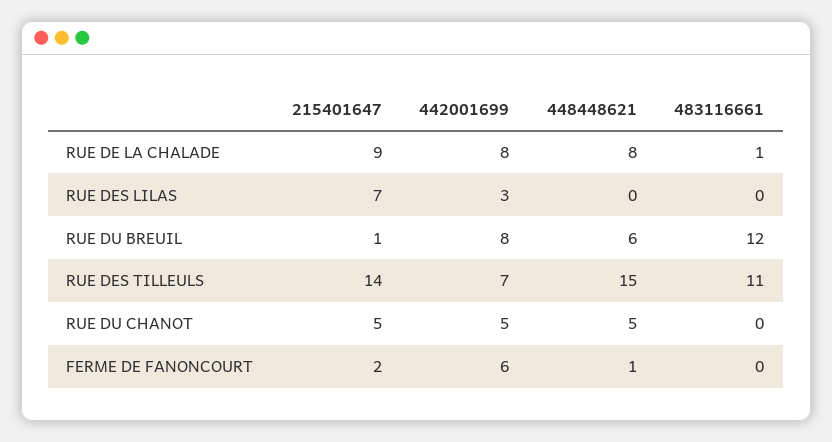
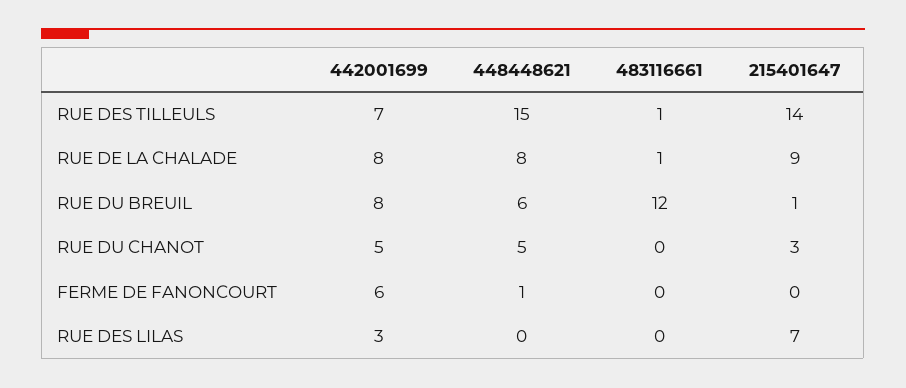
483116661, RUE DES TILLEULS: 11 -> 1
215401647, RUE DU CHANOT: 5 -> 3
215401647, FERME DE FANONCOURT: 2 -> 0

